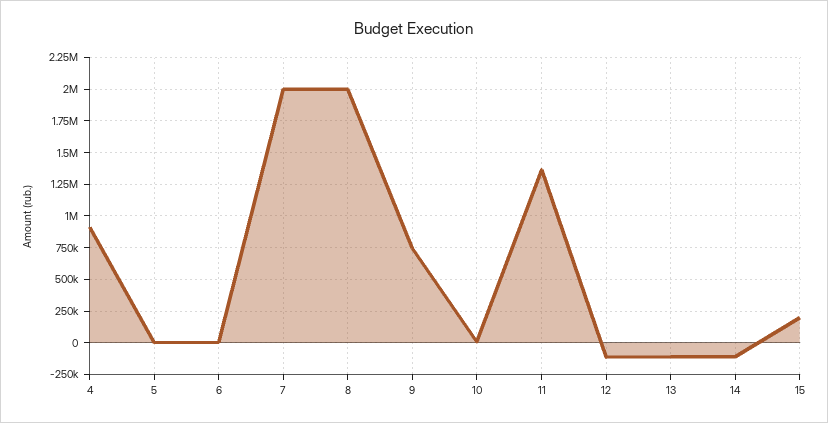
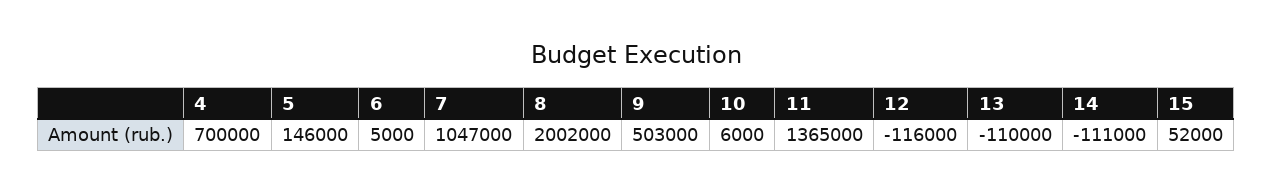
4: 900000 -> 700000
5: 0 -> 146000
7: 2000000 -> 1047000
9: 750000 -> 503000
15: 200000 -> 52000

